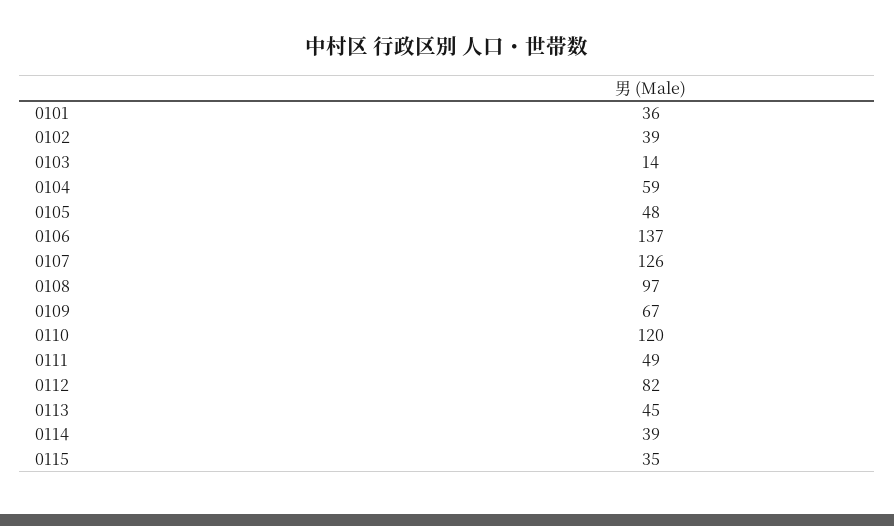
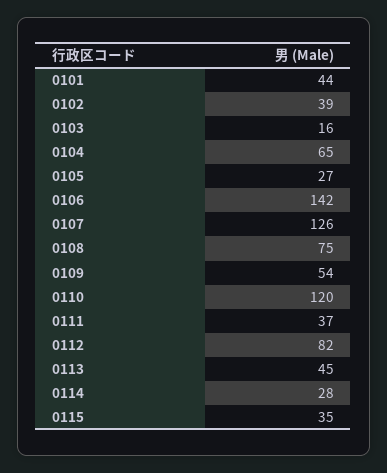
0101: 36 -> 44
0103: 14 -> 16
0104: 59 -> 65
0105: 48 -> 27
0106: 137 -> 142
0108: 97 -> 75
0109: 67 -> 54
0111: 49 -> 37
0114: 39 -> 28

